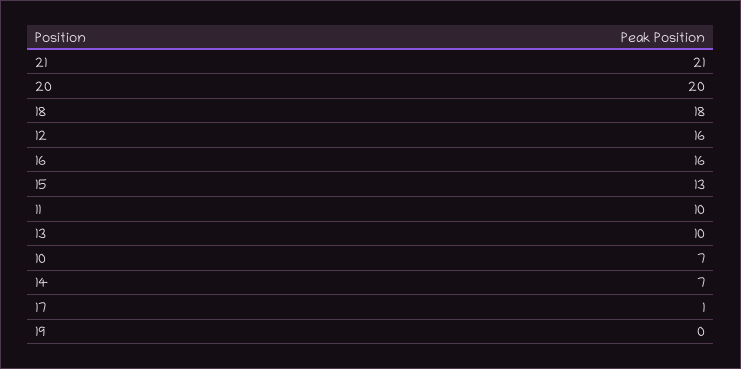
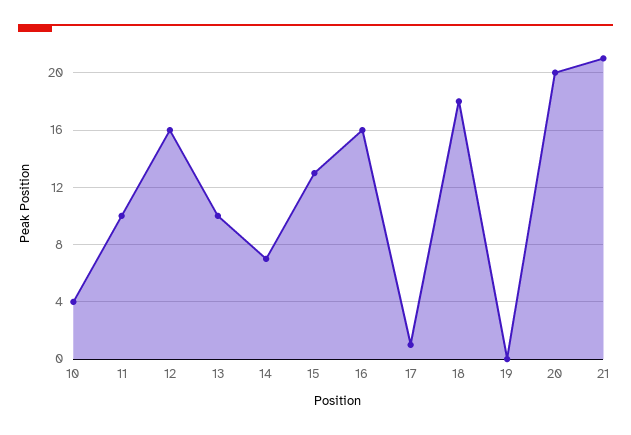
10: 7 -> 4

